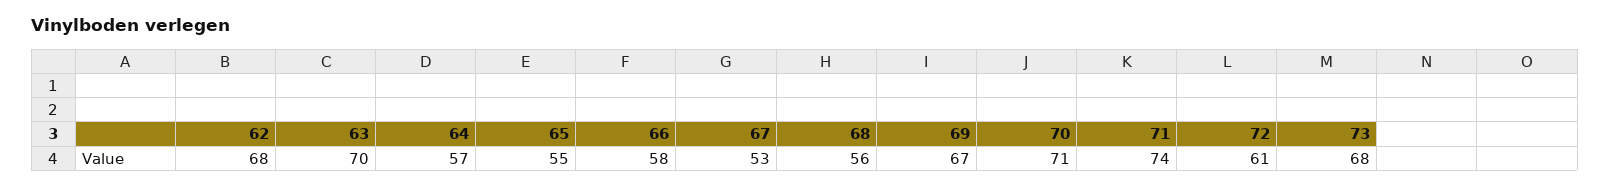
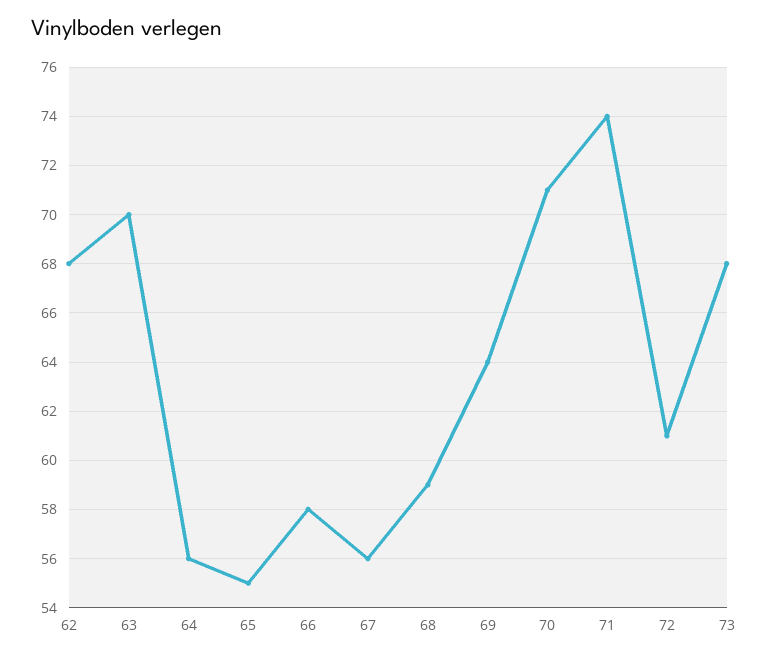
64: 57 -> 56
67: 53 -> 56
68: 56 -> 59
69: 67 -> 64

